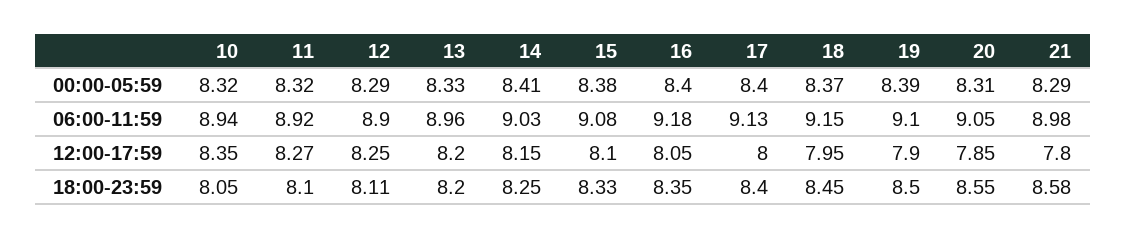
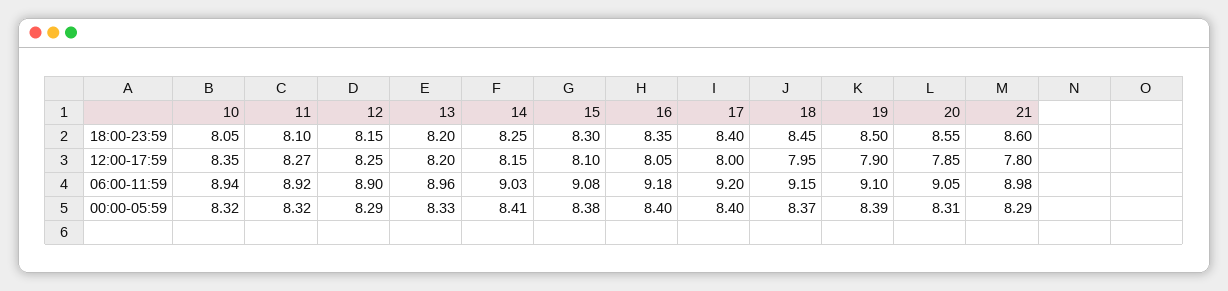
17, 06:00-11:59: 9.13 -> 9.2
12, 18:00-23:59: 8.11 -> 8.15
15, 18:00-23:59: 8.33 -> 8.3
21, 18:00-23:59: 8.58 -> 8.6

